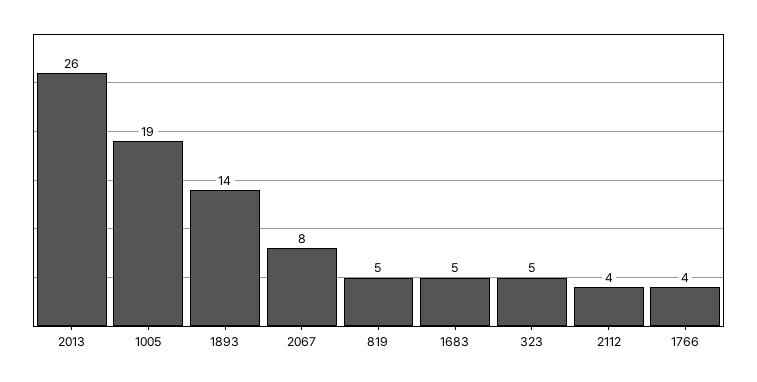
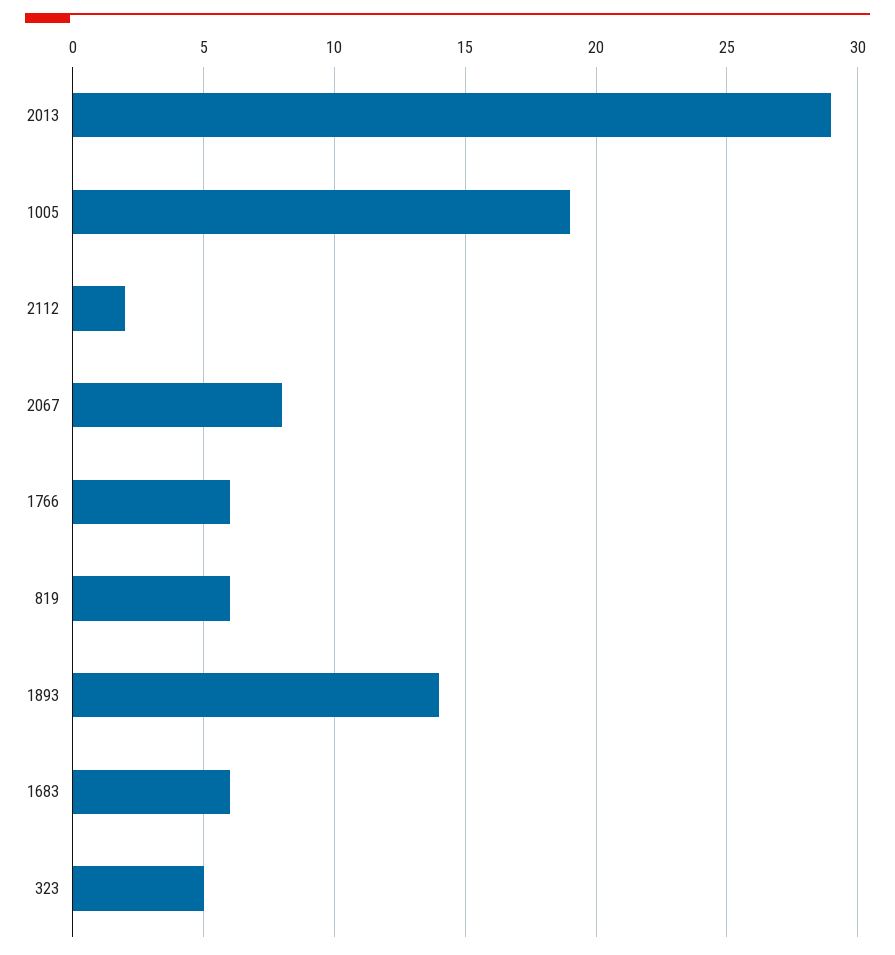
2013: 26 -> 29
819: 5 -> 6
1683: 5 -> 6
2112: 4 -> 2
1766: 4 -> 6

